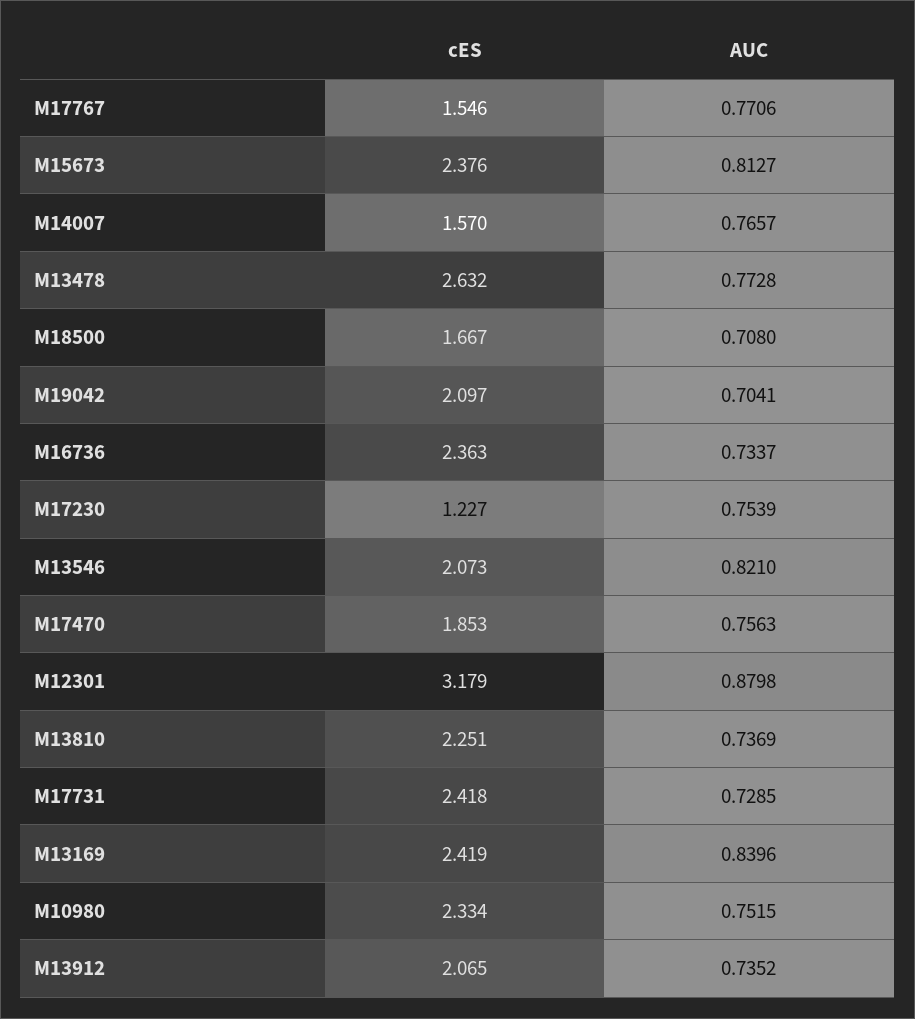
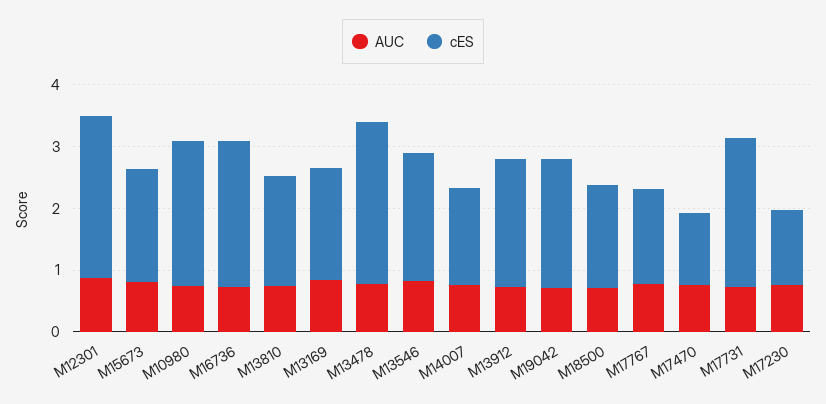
cES, M15673: 2.376 -> 1.8
cES, M17470: 1.853 -> 1.2
cES, M12301: 3.179 -> 2.6
cES, M13810: 2.251 -> 1.8
cES, M13169: 2.419 -> 1.8

